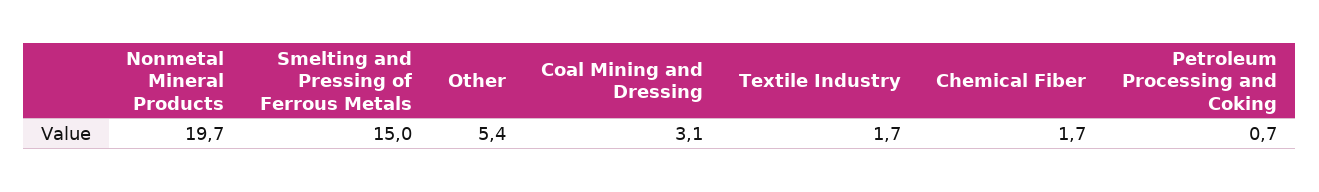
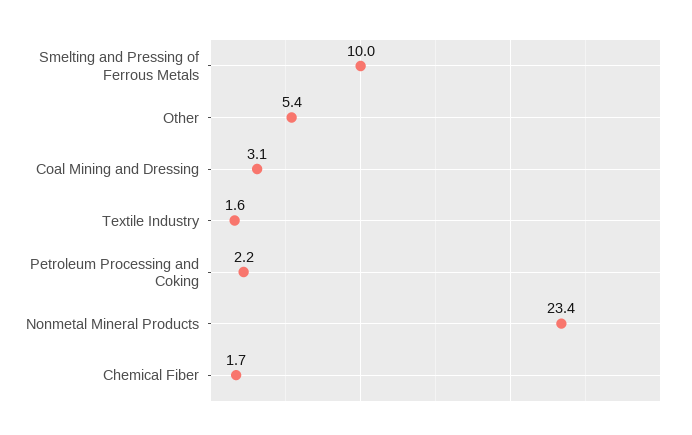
Nonmetal Mineral Products: 19.7 -> 23.4
Smelting and Pressing of Ferrous Metals: 15 -> 10
Textile Industry: 1.7 -> 1.6
Petroleum Processing and Coking: 0.7 -> 2.2

